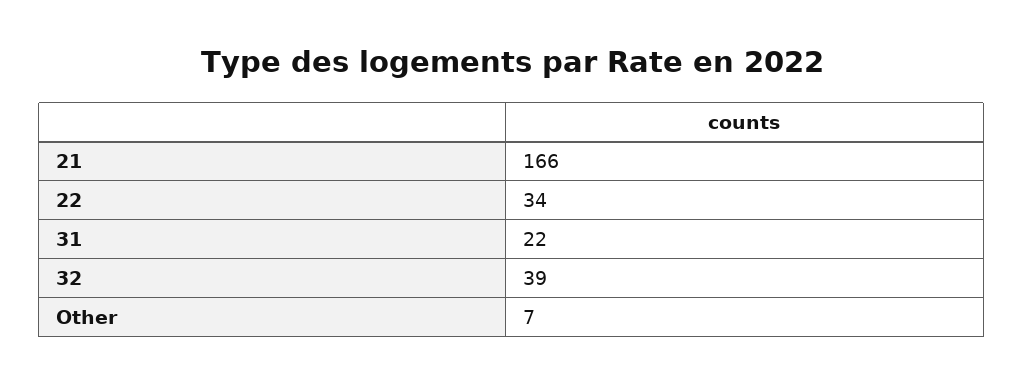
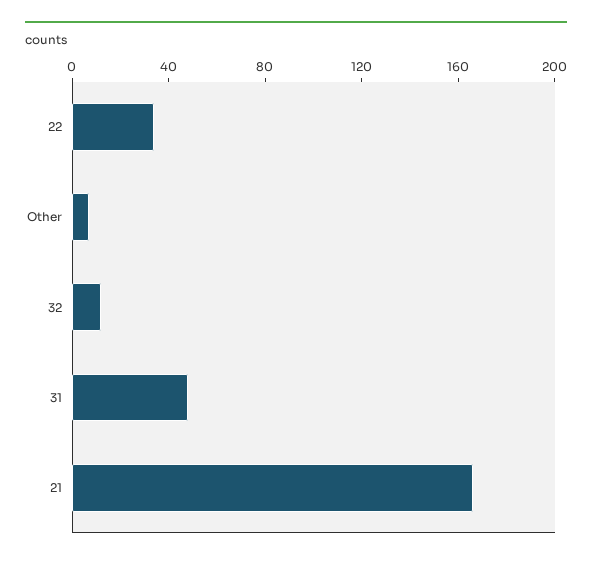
31: 22 -> 50
32: 39 -> 10

